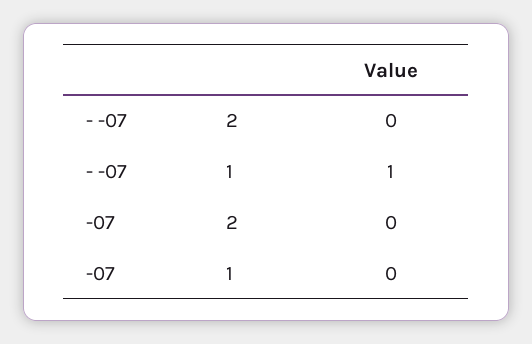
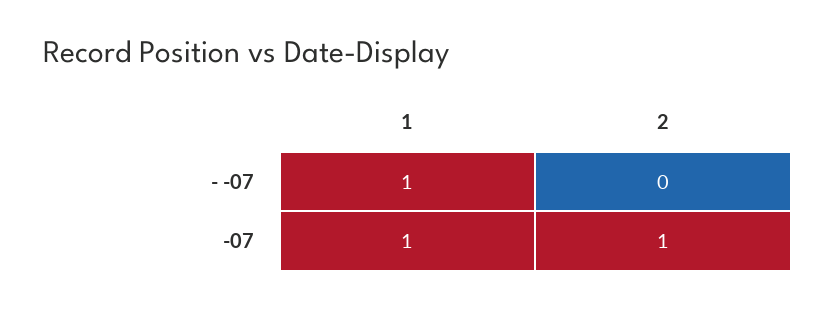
-07, 2: 0 -> 1
-07, 1: 0 -> 1

